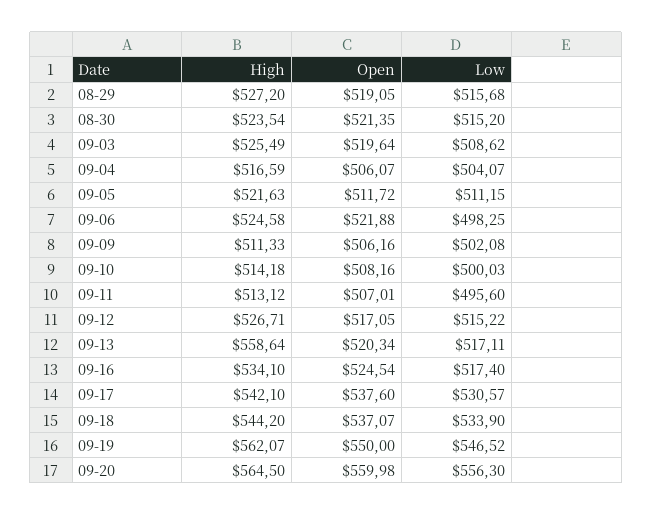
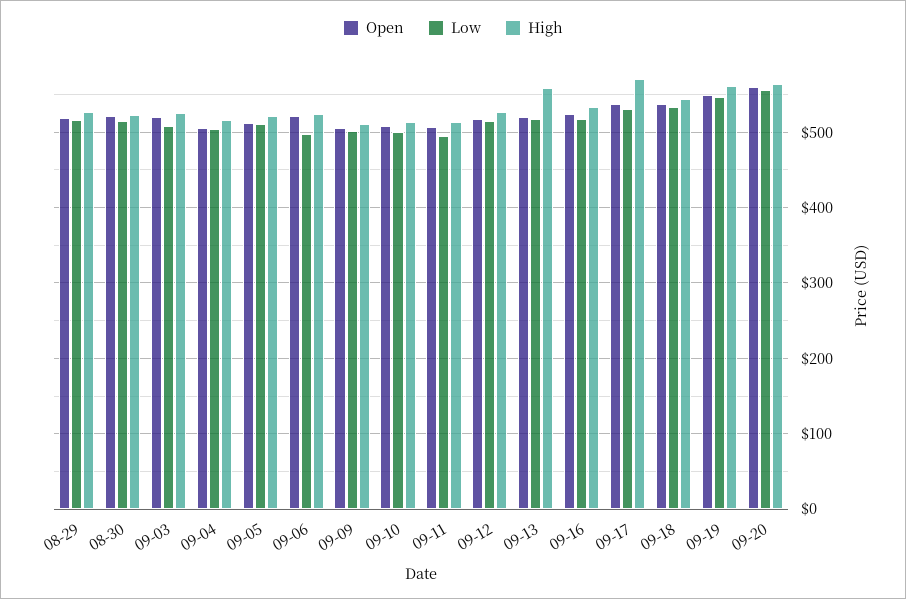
High, 09-17: 542.1 -> 570

